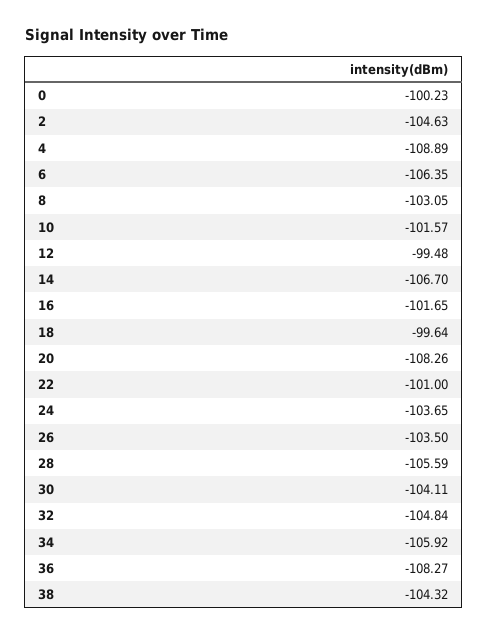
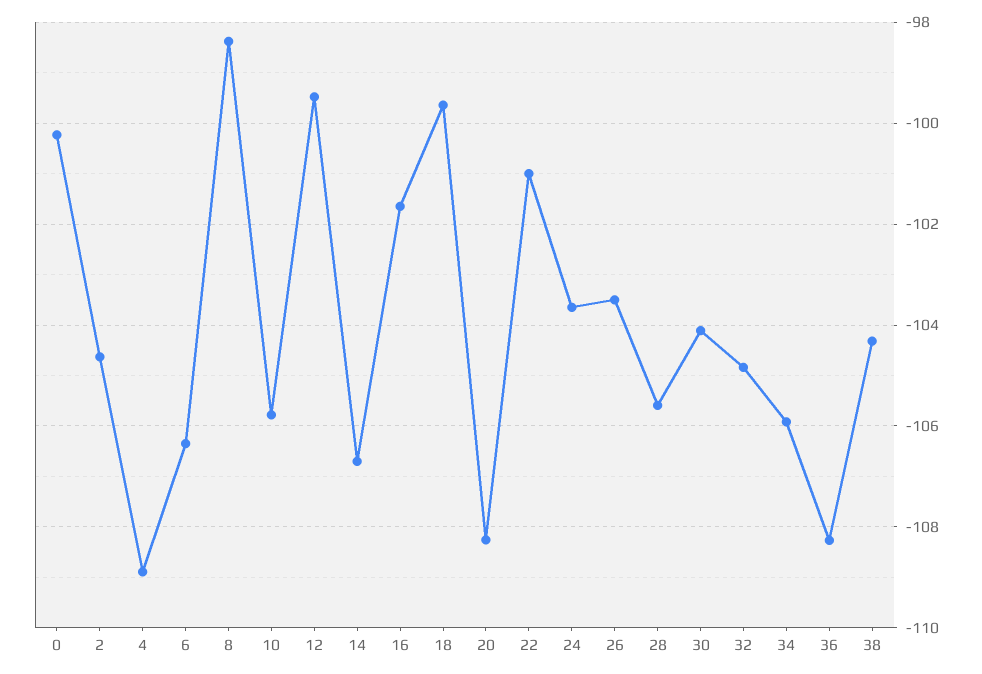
8: -103.05 -> -98.4
10: -101.57 -> -105.8

